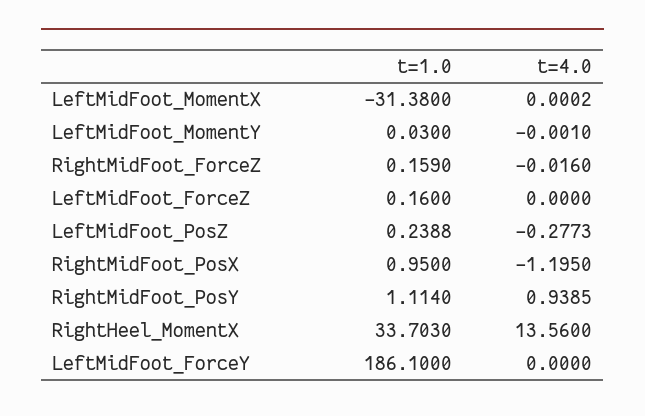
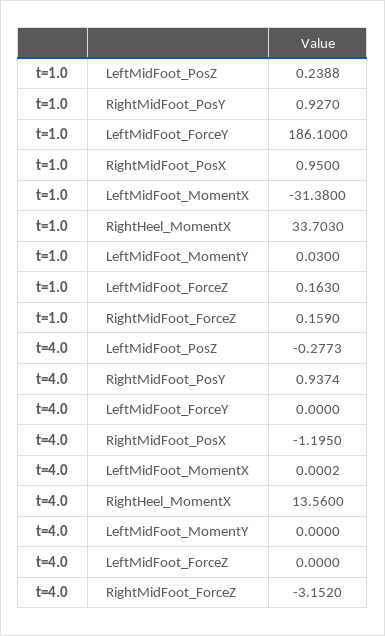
t=4.0, LeftMidFoot_MomentY: -0.001 -> 0
t=4.0, RightMidFoot_ForceZ: -0.016 -> -3.152
t=1.0, LeftMidFoot_ForceZ: 0.16 -> 0.163
t=1.0, RightMidFoot_PosY: 1.114 -> 0.927
t=4.0, RightMidFoot_PosY: 0.9385 -> 0.9374

